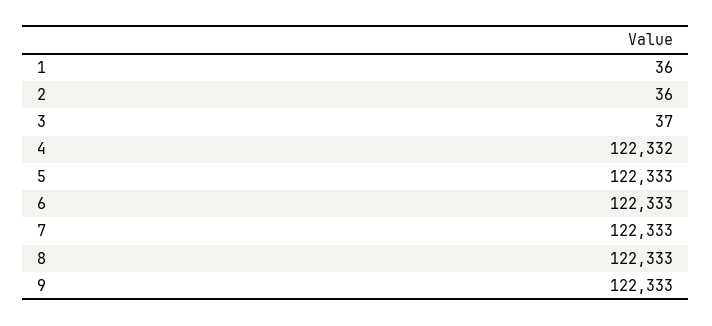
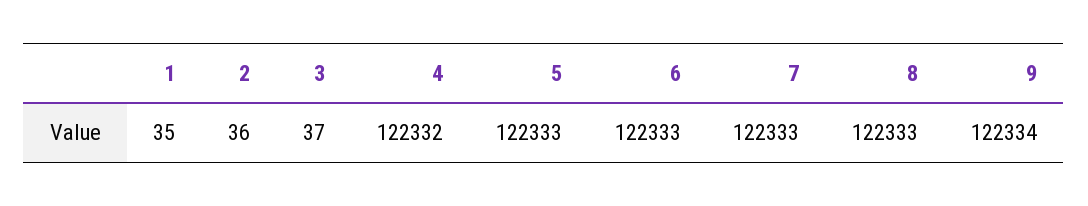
1: 36 -> 35
9: 122333 -> 122334

